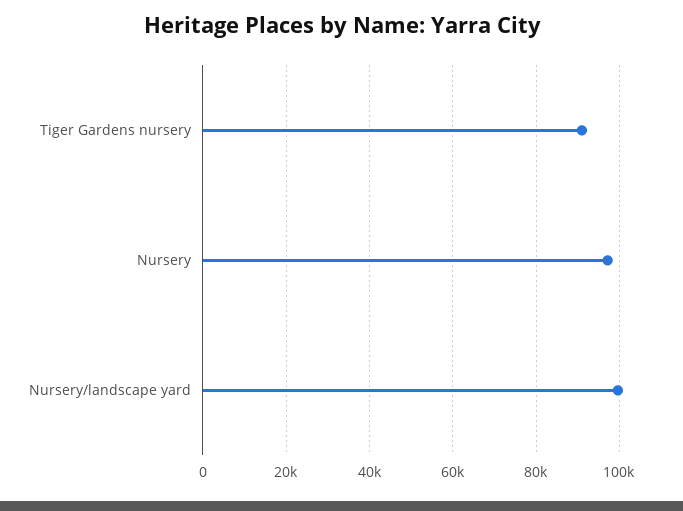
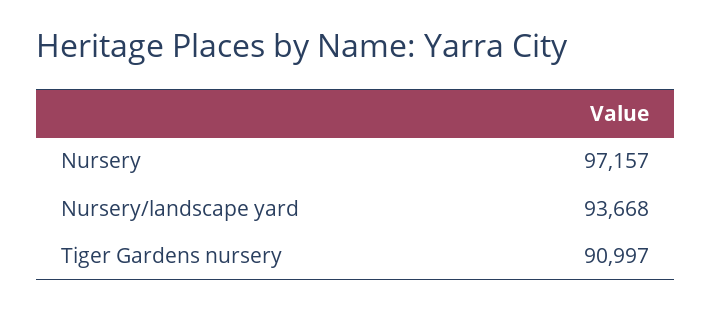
Nursery/landscape yard: 100000 -> 93668

